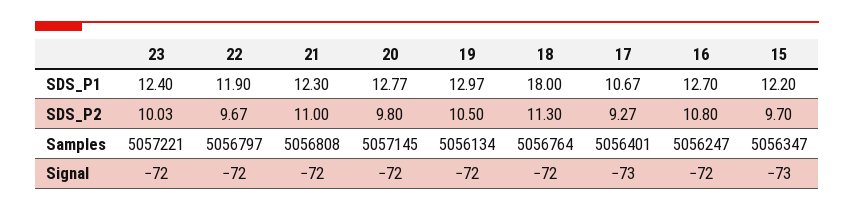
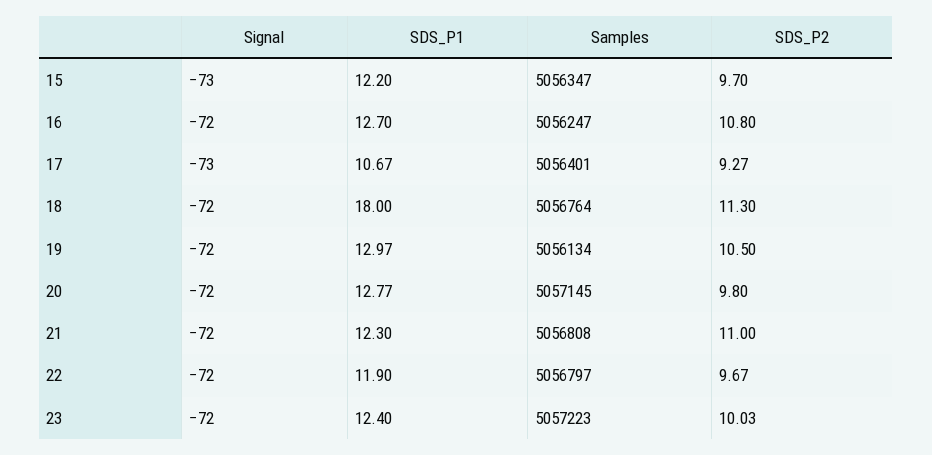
23, Samples: 5057221 -> 5057223

